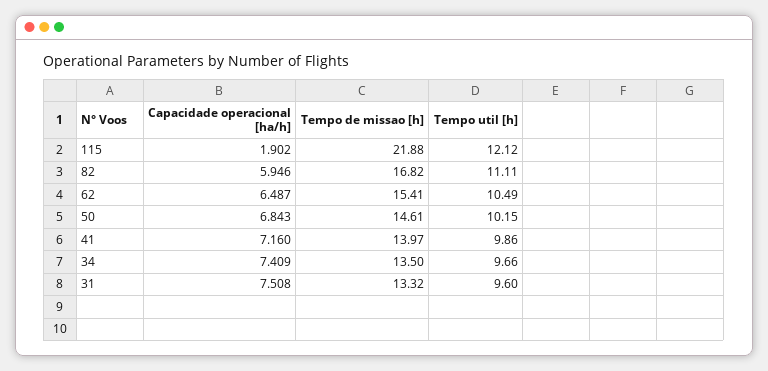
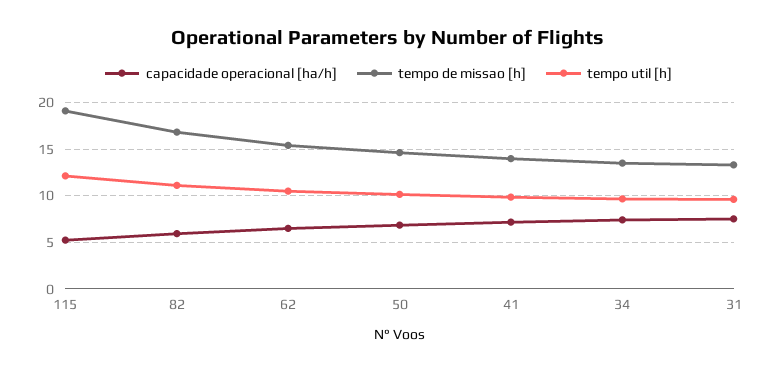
Capacidade operacional [ha/h], 115: 1.902 -> 5
Tempo de missao [h], 115: 21.88 -> 19

